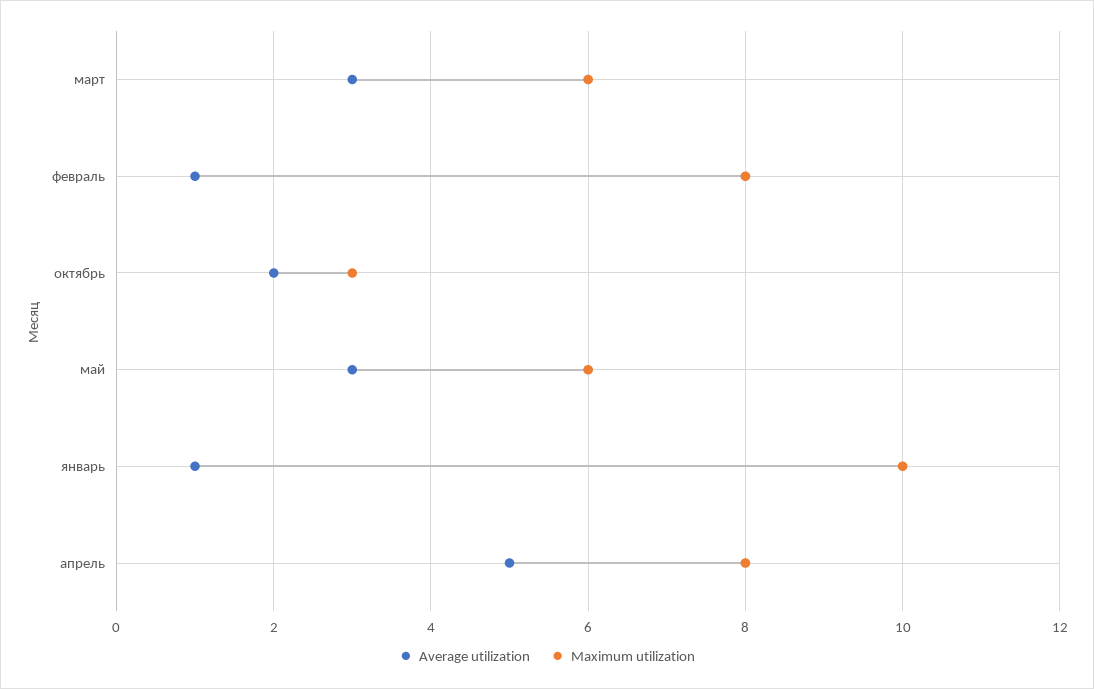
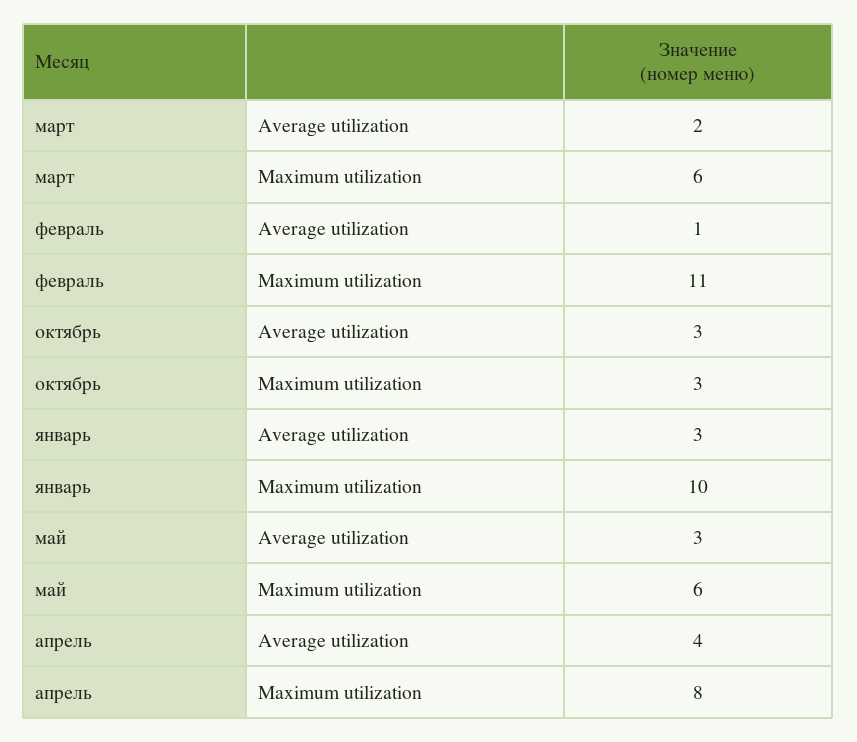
Average utilization, март: 3 -> 2
Maximum utilization, февраль: 8 -> 11
Average utilization, октябрь: 2 -> 3
Average utilization, январь: 1 -> 3
Average utilization, апрель: 5 -> 4

